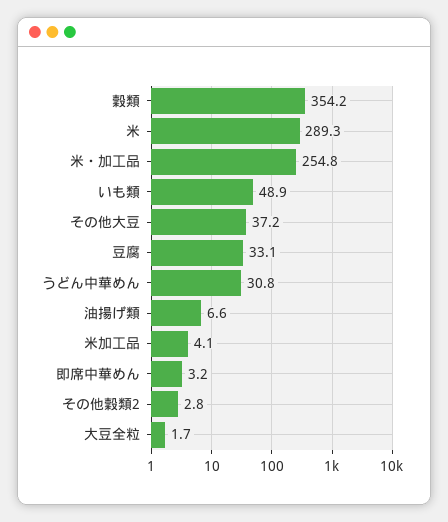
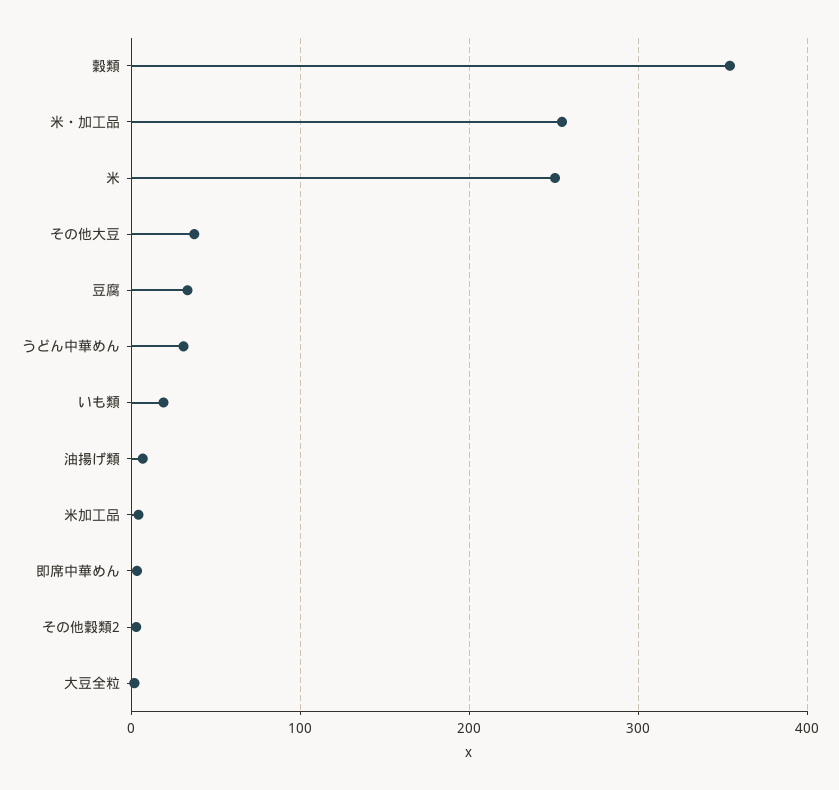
米: 289.3 -> 250
いも類: 48.9 -> 20

